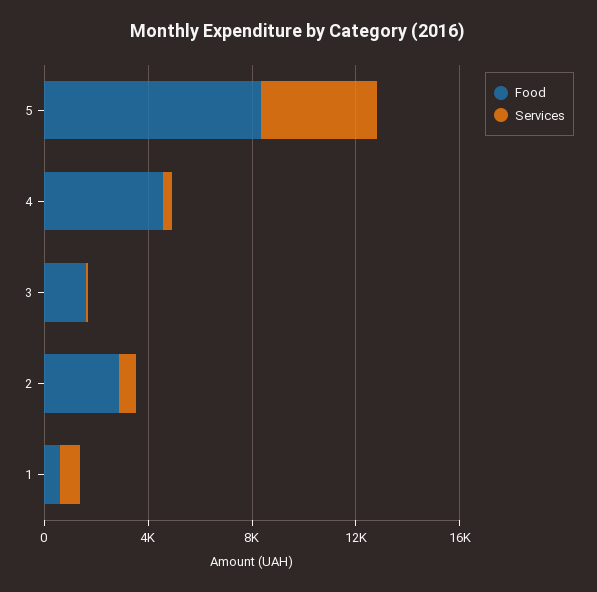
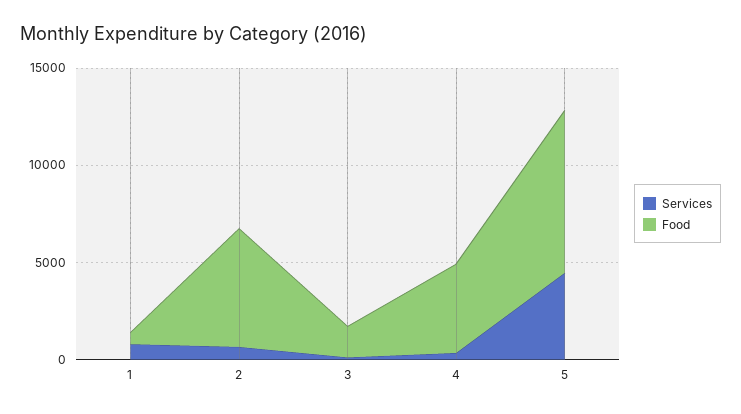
Food, 2: 3000 -> 6000

